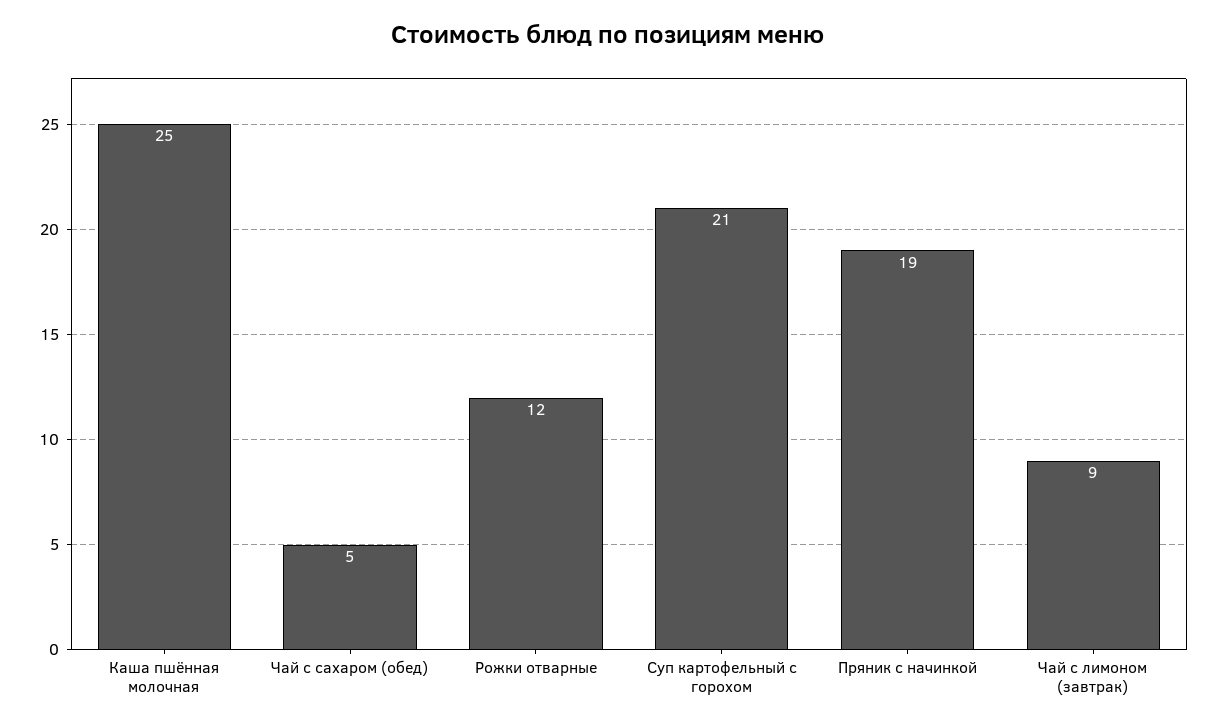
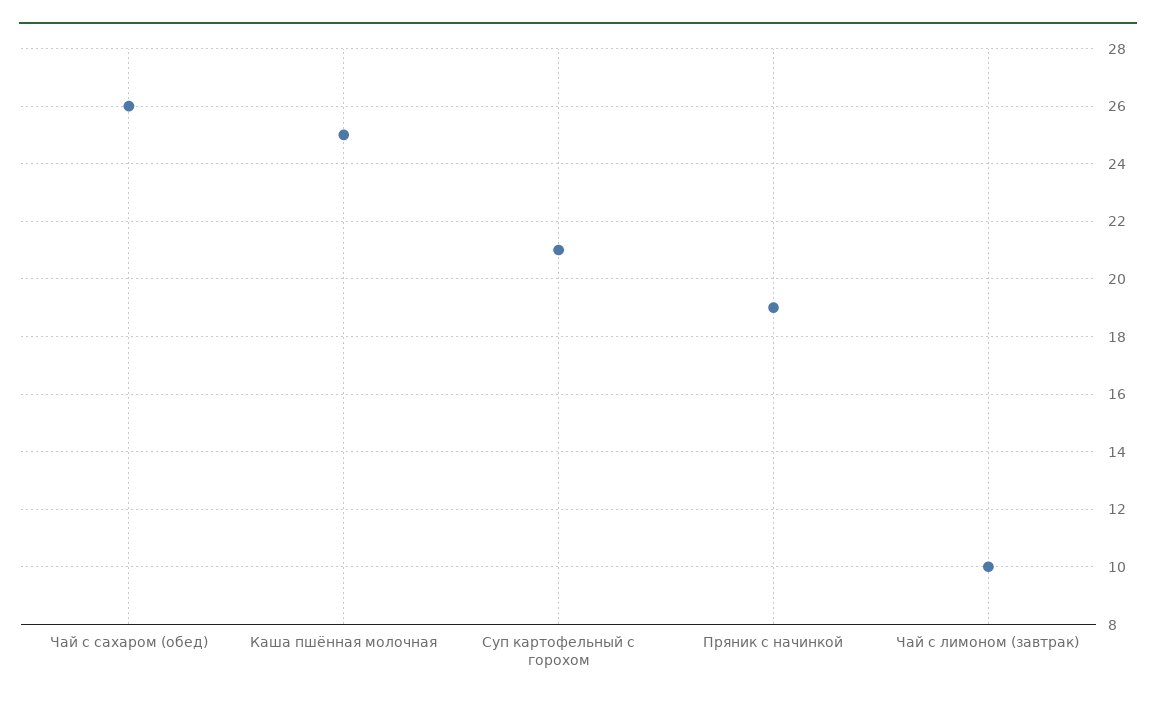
Чай с сахаром (обед): 5 -> 26
Рожки отварные: 12 -> none
Чай с лимоном (завтрак): 9 -> 10

